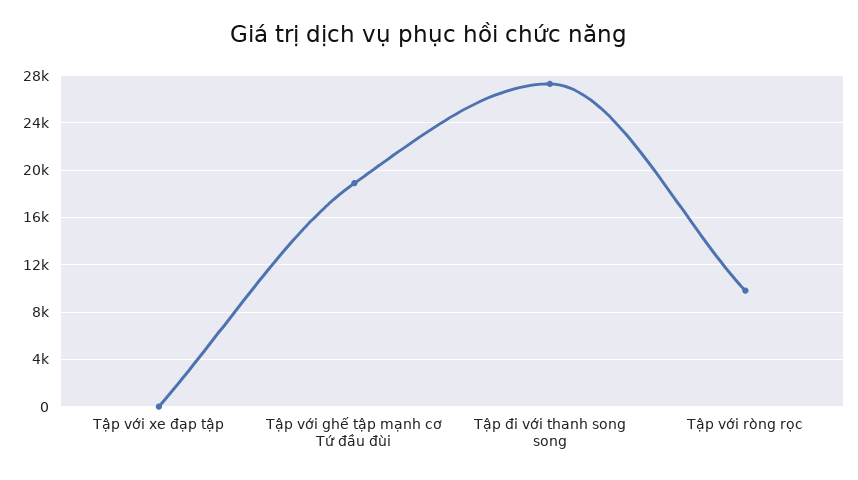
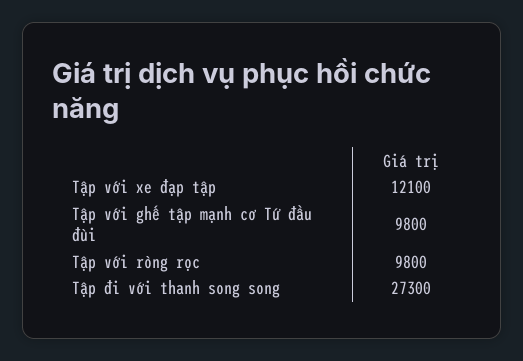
Tập với xe đạp tập: 0 -> 12100
Tập với ghế tập mạnh cơ Tứ đầu đùi: 19000 -> 9800

